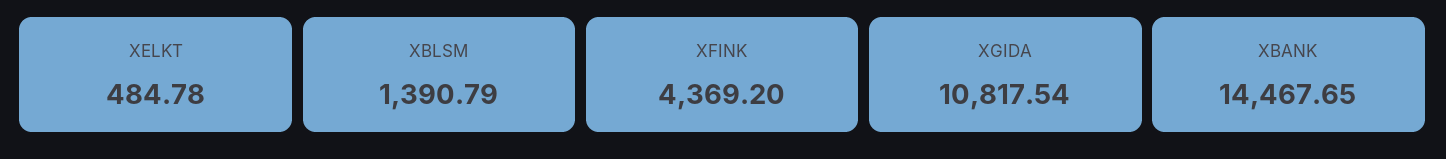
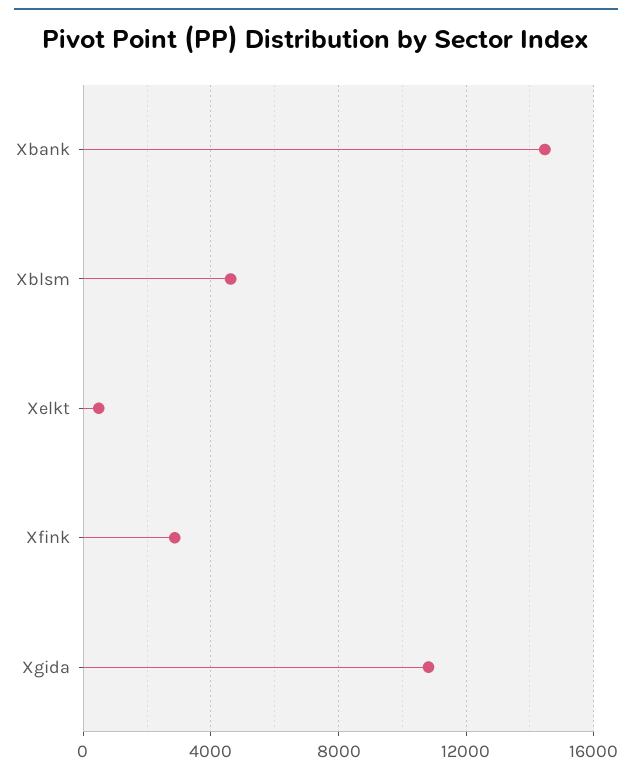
XBLSM: 1390.79 -> 4500
XFINK: 4369.2 -> 3000

